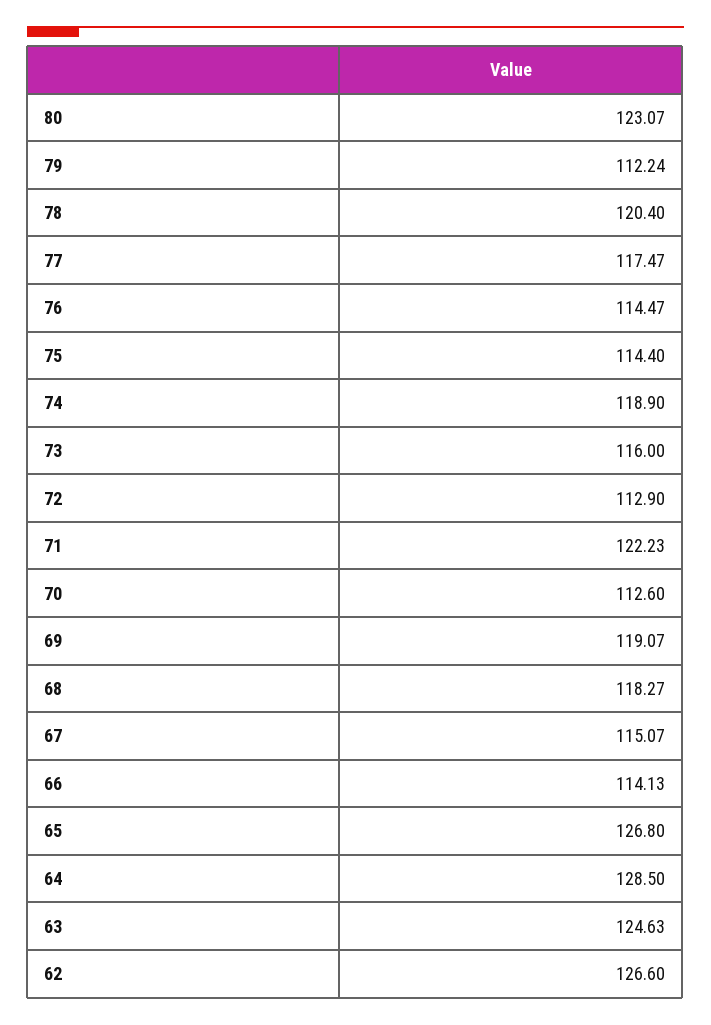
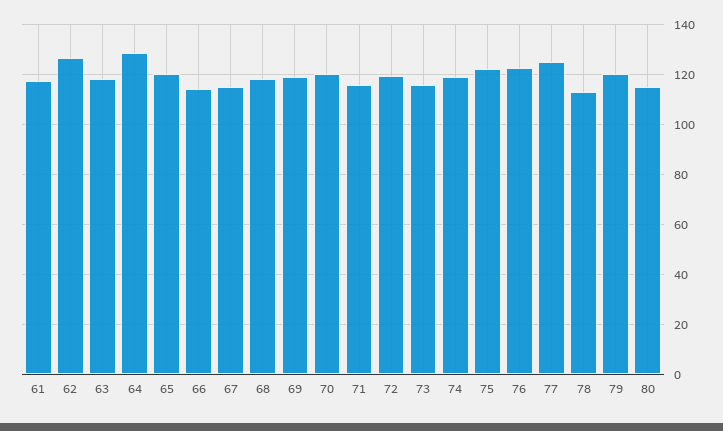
80: 123.07 -> 115
79: 112.24 -> 120
78: 120.4 -> 112.5
77: 117.47 -> 125
76: 114.47 -> 122.5
75: 114.4 -> 122.5
72: 112.9 -> 120
71: 122.23 -> 115
70: 112.6 -> 120
65: 126.8 -> 120
63: 124.63 -> 117.5
61: none -> 117.5

